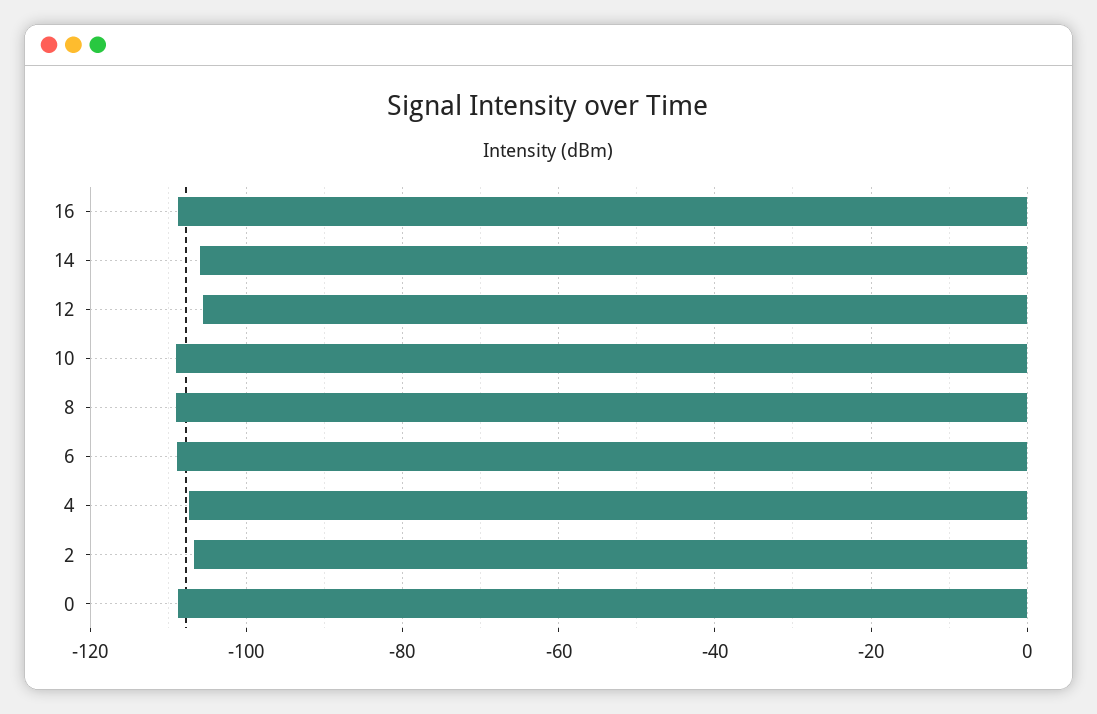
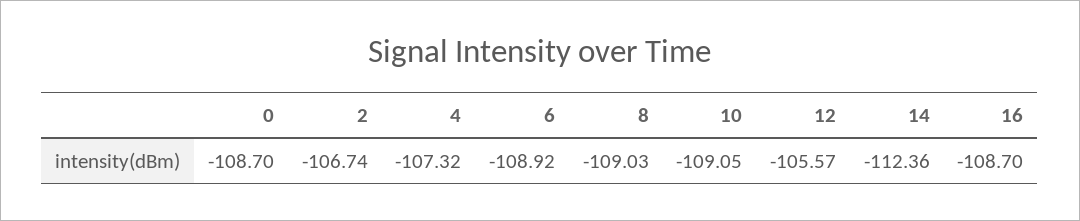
14: -106 -> -112.36

